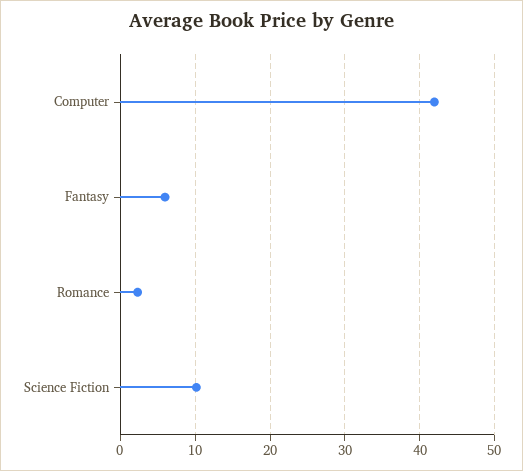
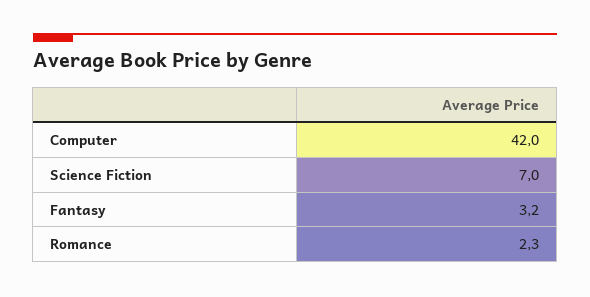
Fantasy: 6 -> 3.2
Science Fiction: 10 -> 7

